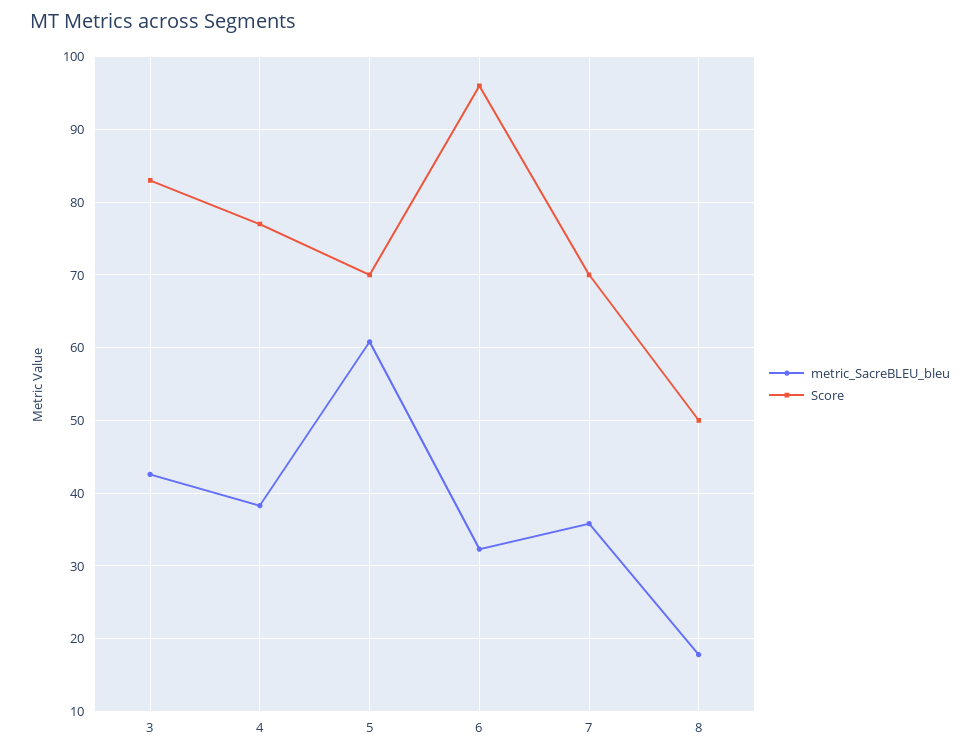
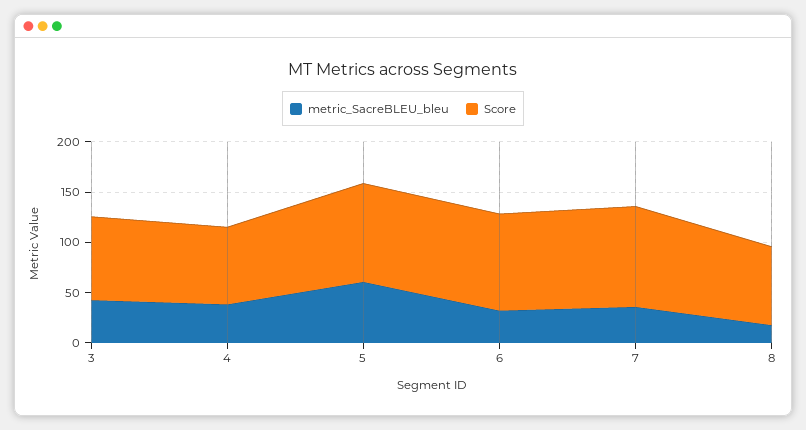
Score, 5: 70 -> 100
Score, 7: 70 -> 100
Score, 8: 50 -> 80

